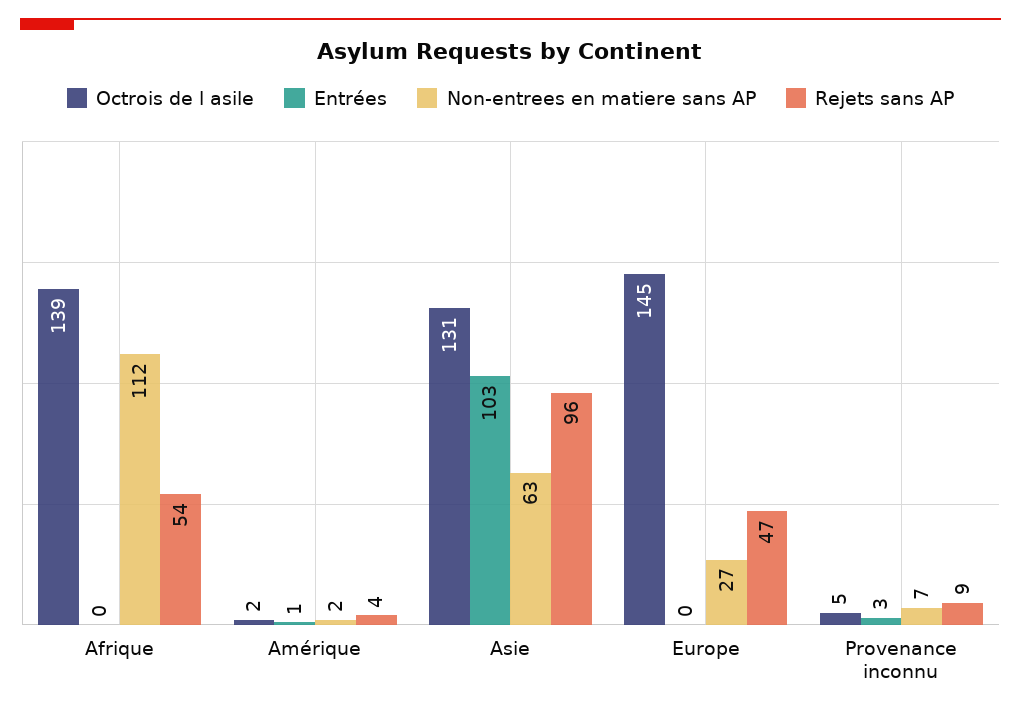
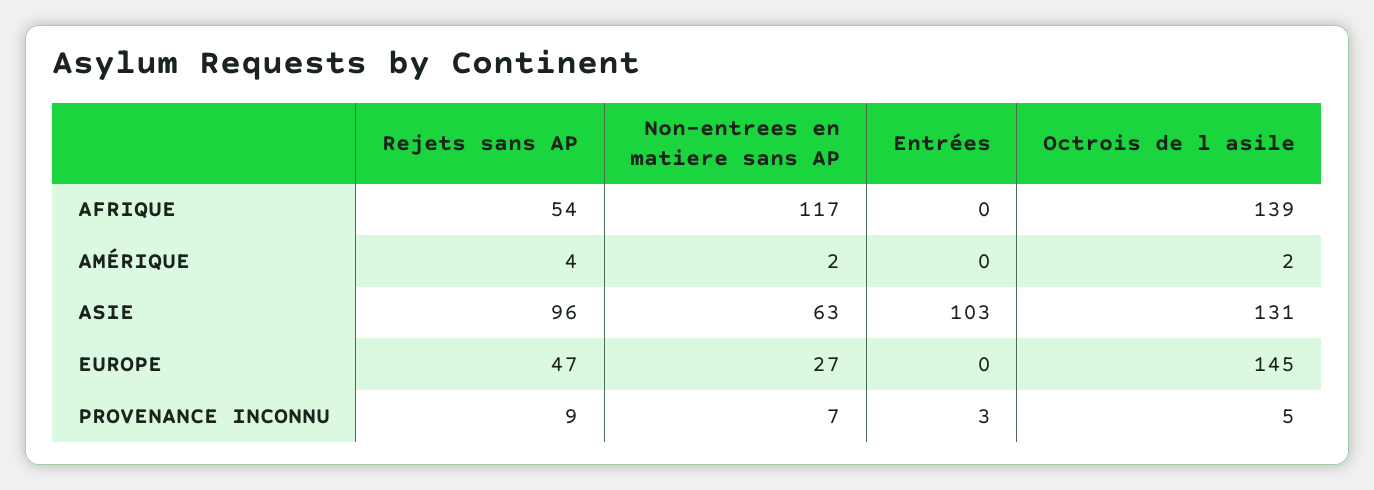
Non-entrees en matiere sans AP, Afrique: 112 -> 117
Entrées, Amérique: 1 -> 0

